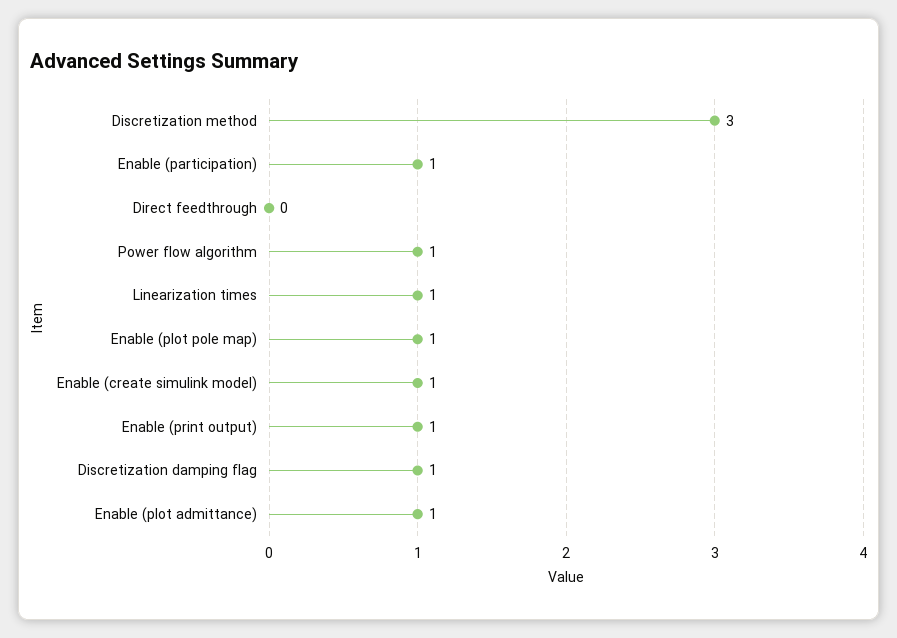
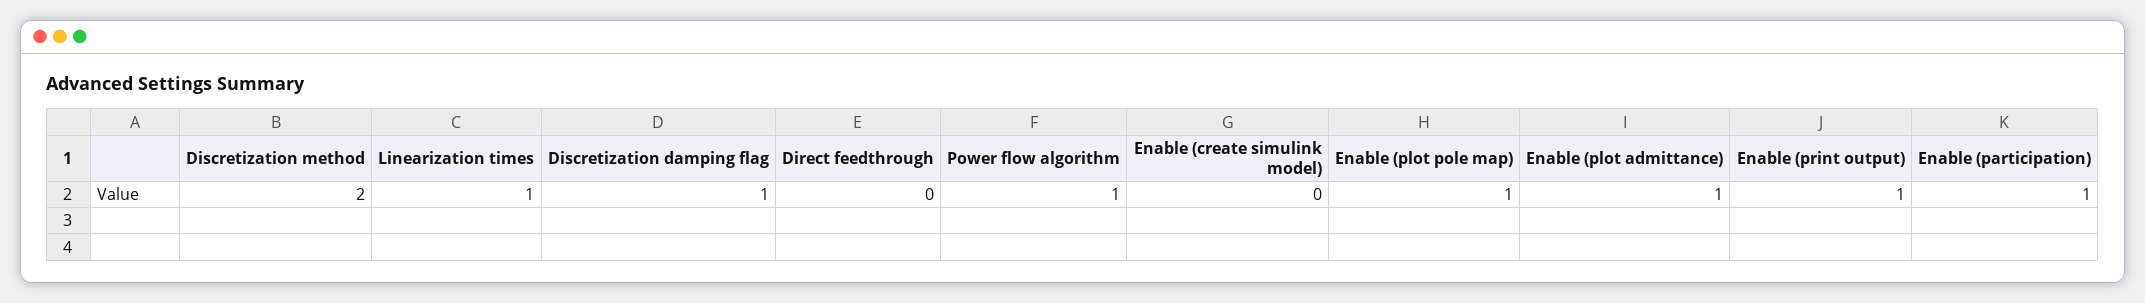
Discretization method: 3 -> 2
Enable (create simulink model): 1 -> 0

